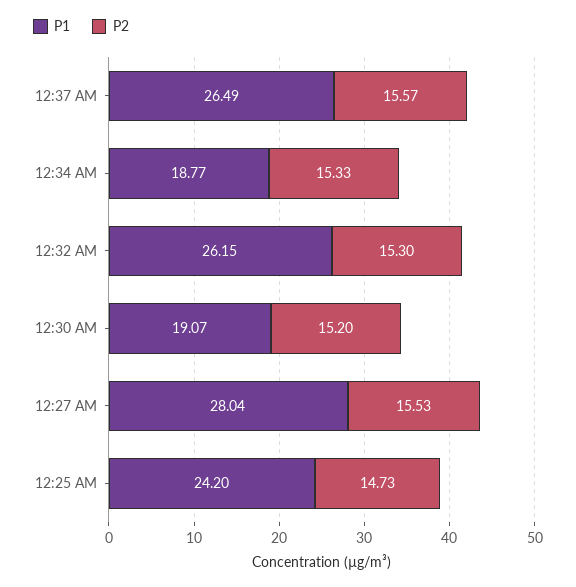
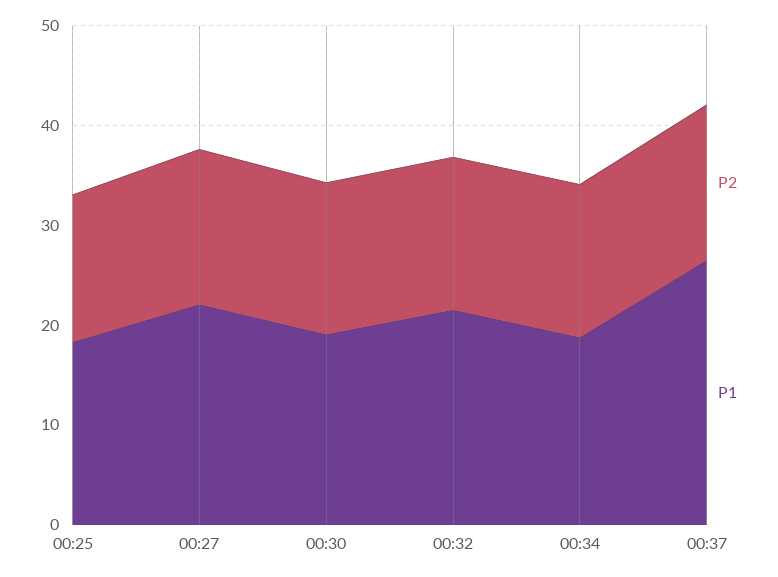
P1, 12:32 AM: 26.15 -> 22
P1, 12:27 AM: 28.04 -> 22
P1, 12:25 AM: 24.2 -> 18

